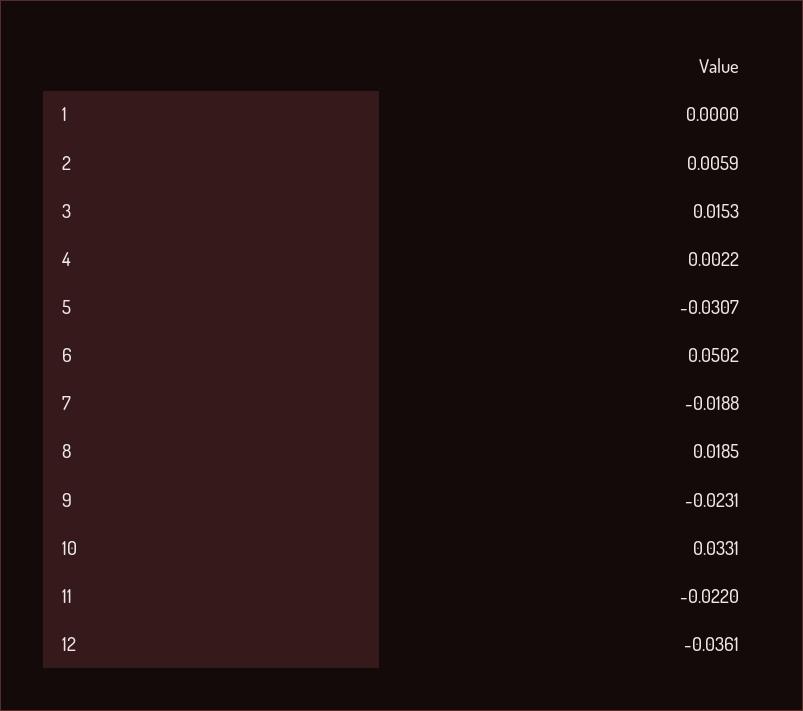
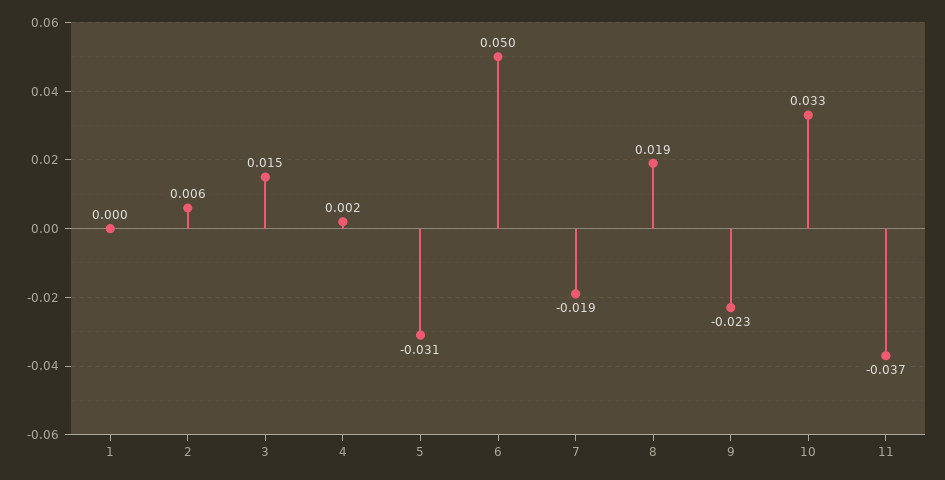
11: -0.022 -> -0.037
12: -0.0361 -> none

